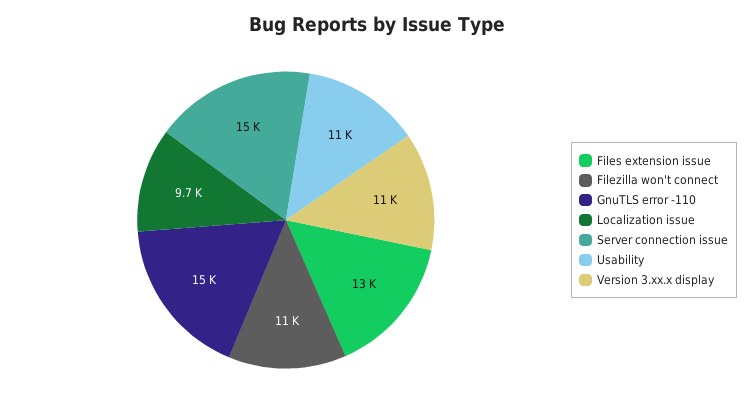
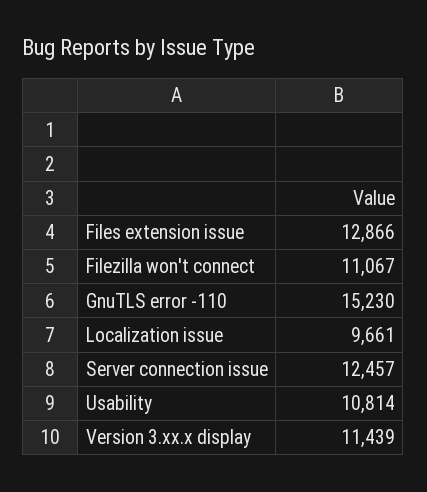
Server connection issue: 15000 -> 12457

